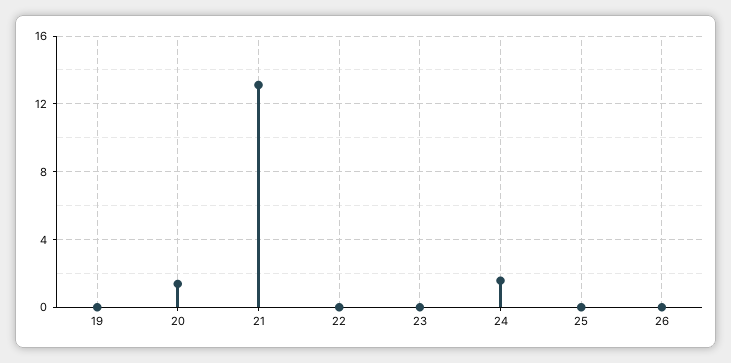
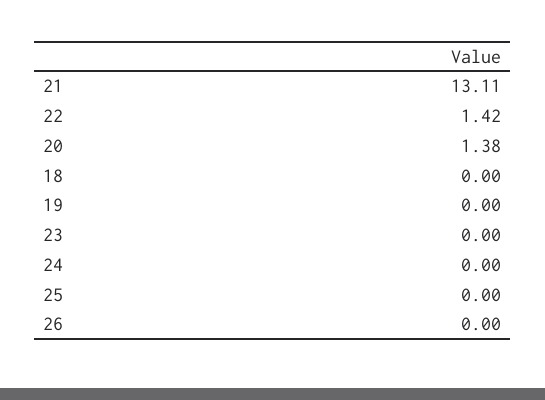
22: 0 -> 1.42
24: 1.5 -> 0
18: none -> 0

